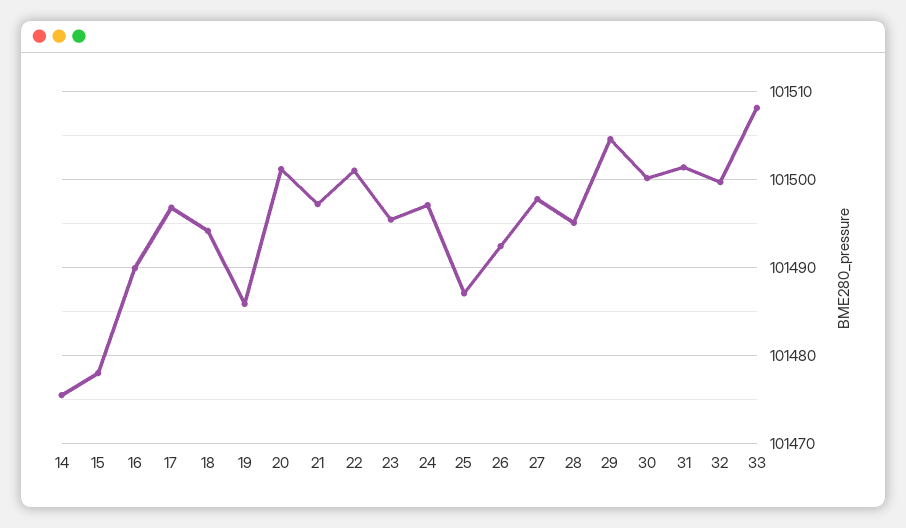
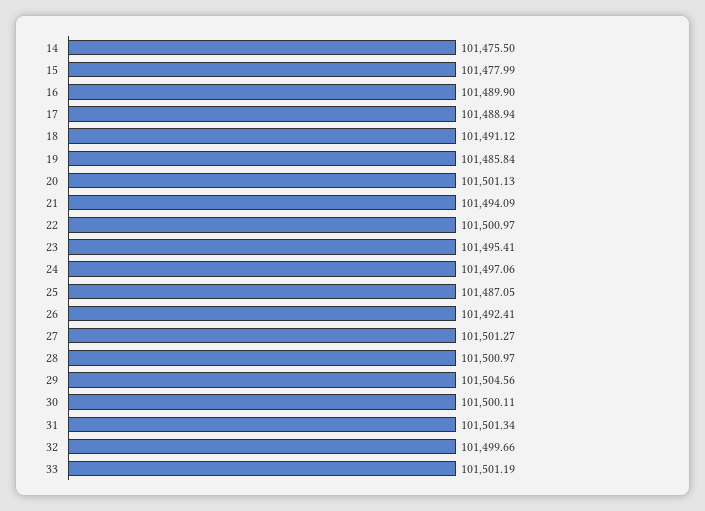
17: 101497 -> 101488.94
18: 101494 -> 101491.12
21: 101497 -> 101494.09
27: 101498 -> 101501.27
28: 101495 -> 101500.97
33: 101508 -> 101501.19

